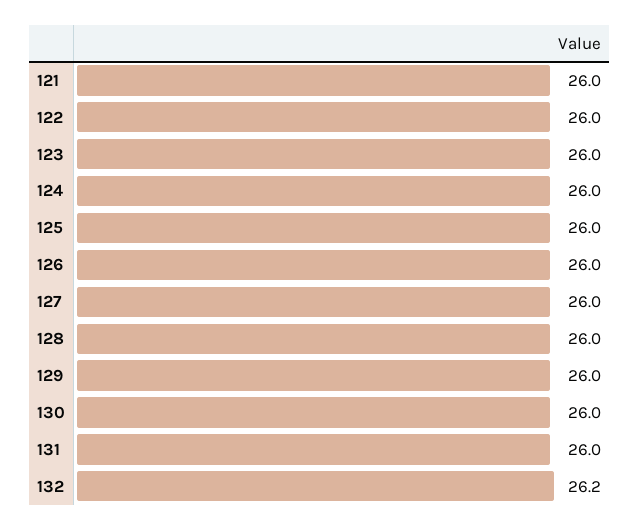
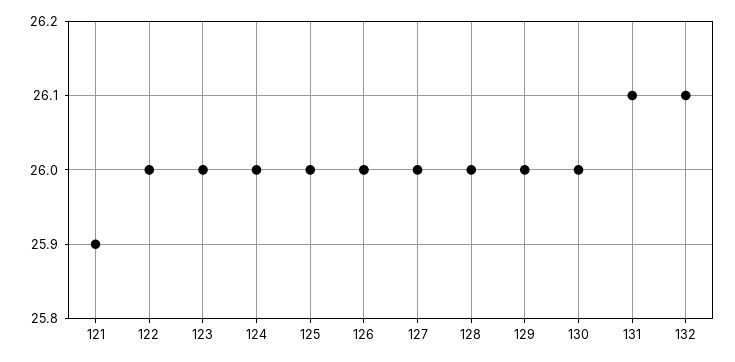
121: 26 -> 25.9
131: 26 -> 26.1
132: 26.2 -> 26.1

